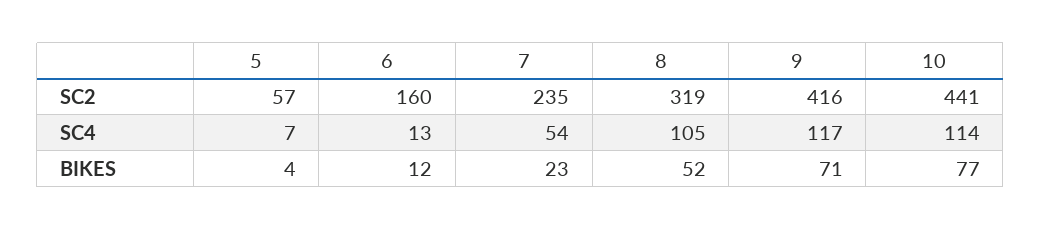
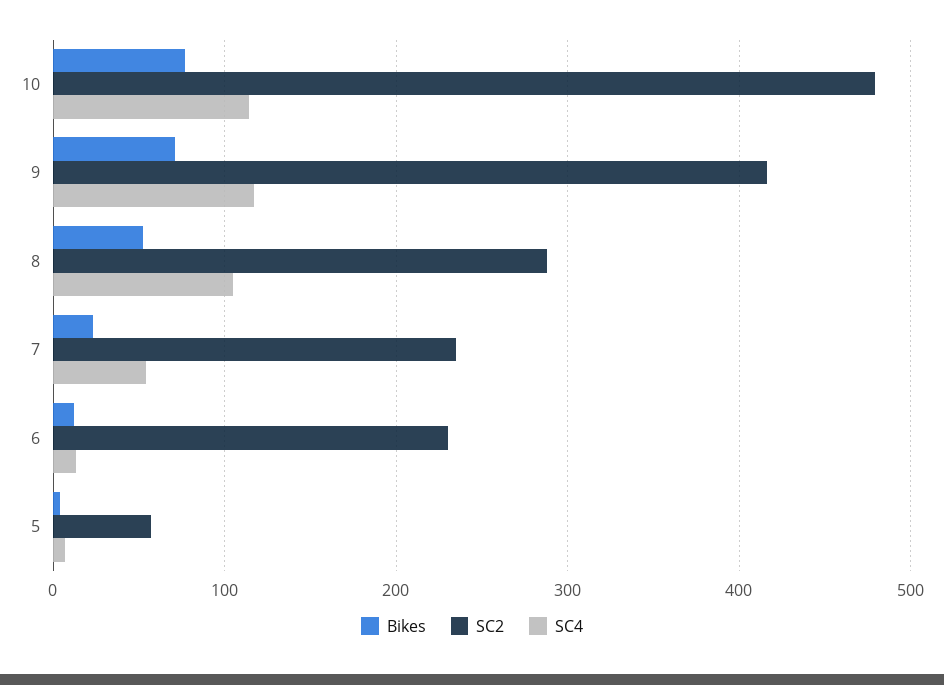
SC2, 6: 160 -> 230
SC2, 8: 319 -> 290
SC2, 10: 441 -> 480

